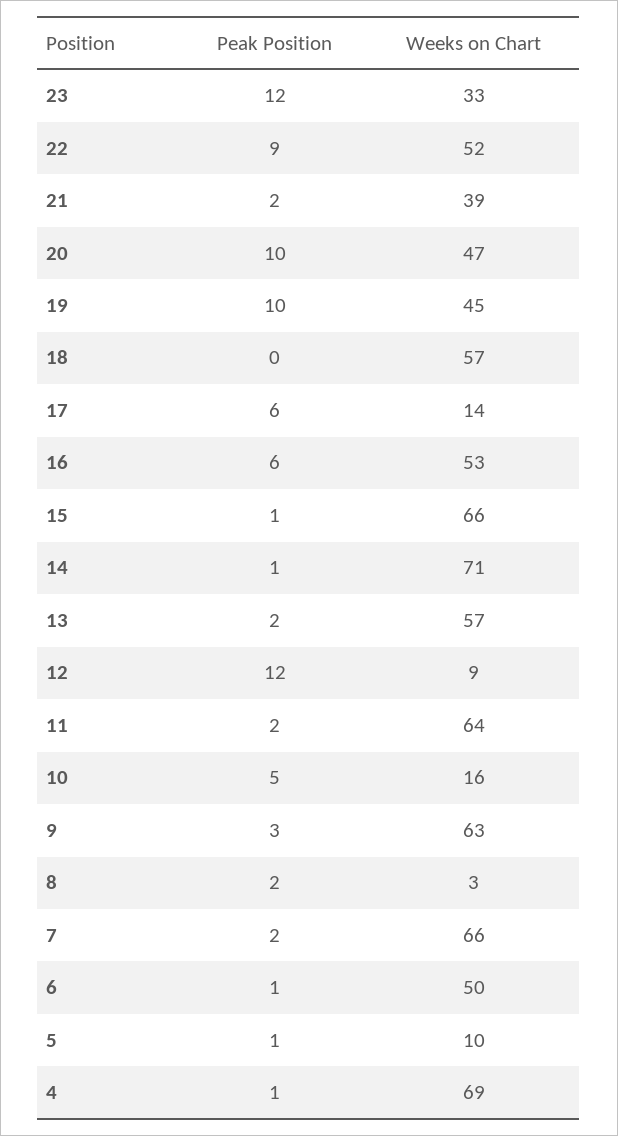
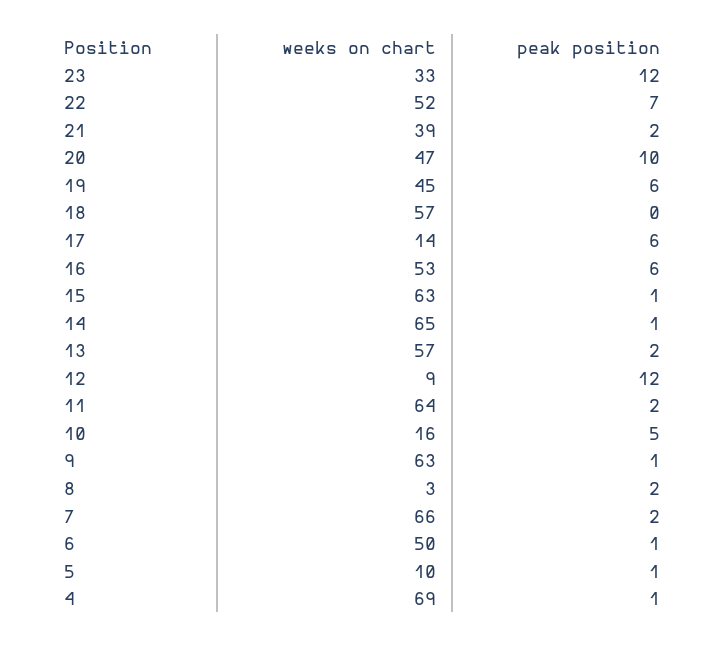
Peak Position, 22: 9 -> 7
Peak Position, 19: 10 -> 6
Weeks on Chart, 15: 66 -> 63
Weeks on Chart, 14: 71 -> 65
Peak Position, 9: 3 -> 1

